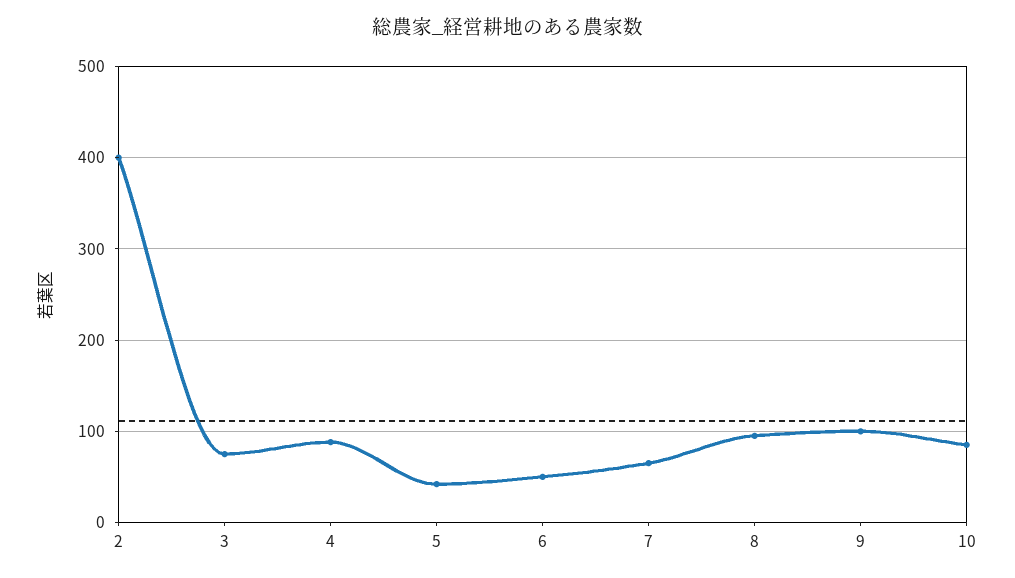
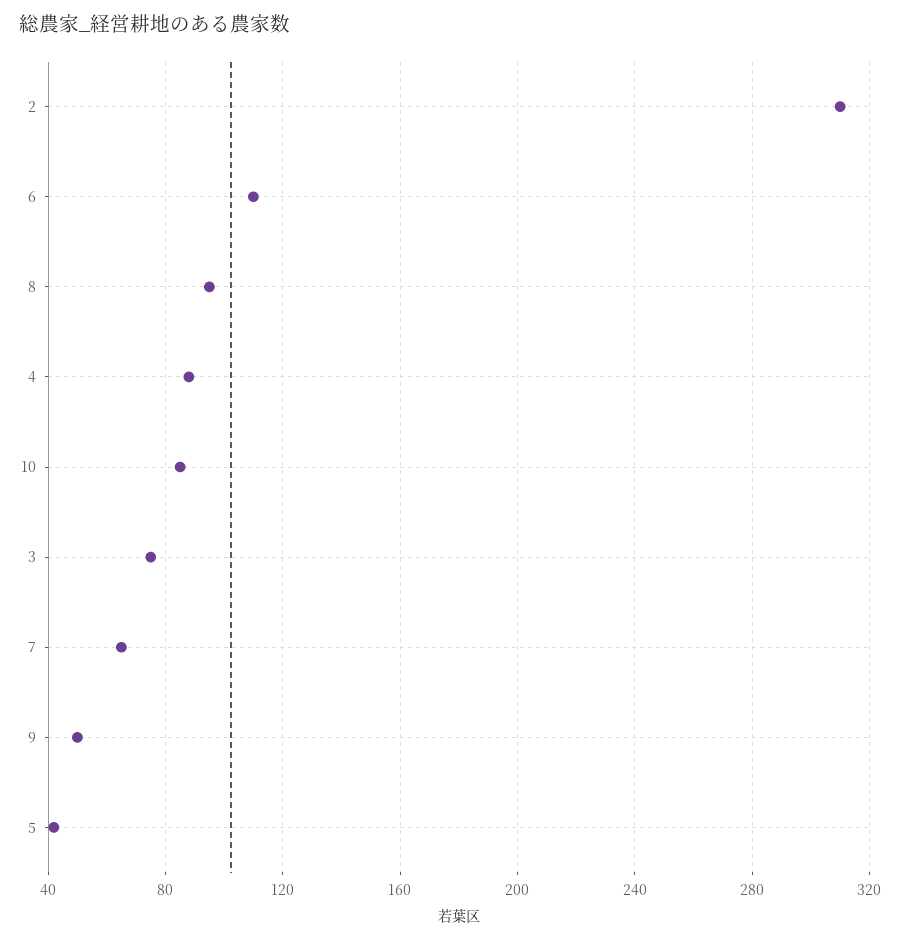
2: 400 -> 310
6: 50 -> 110
9: 100 -> 50

